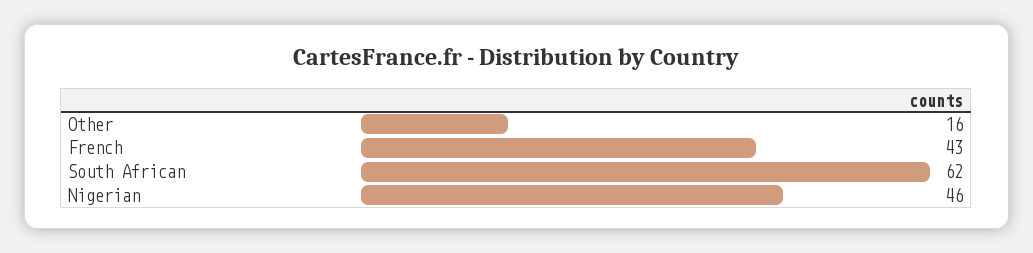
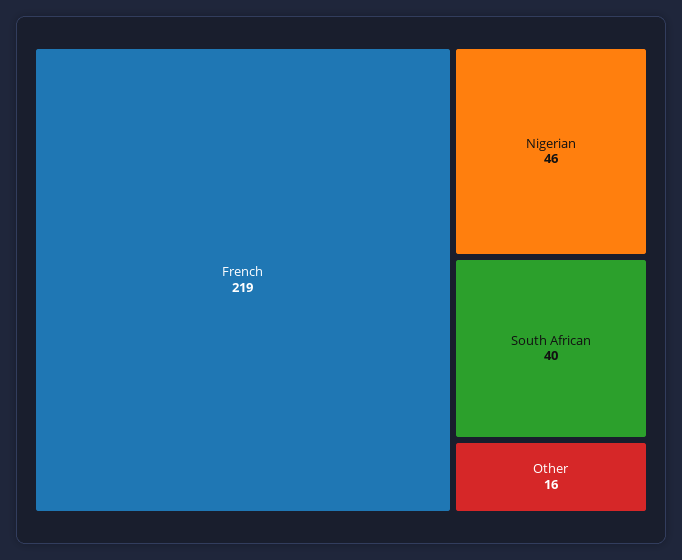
French: 43 -> 219
South African: 62 -> 40

